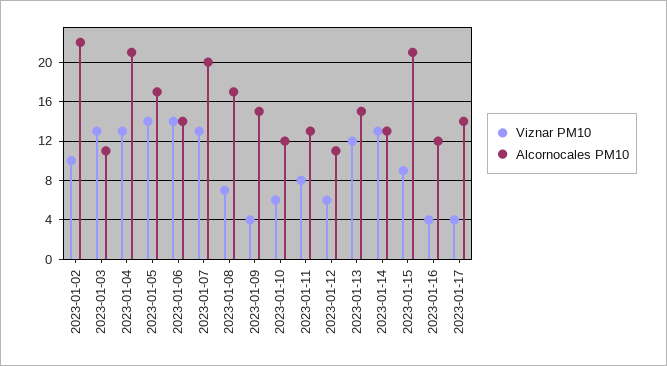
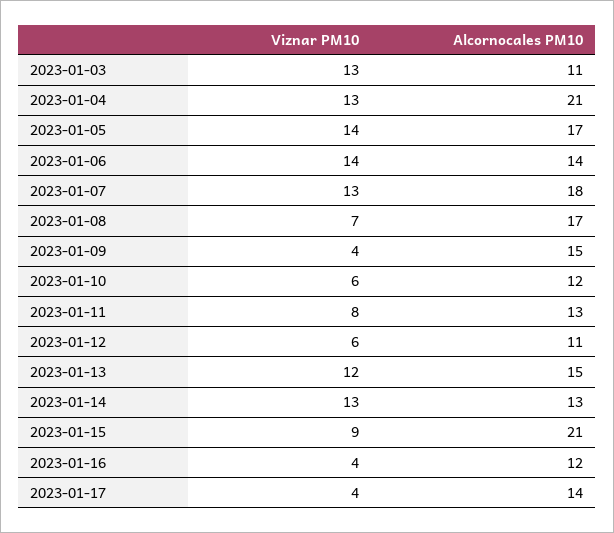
Viznar PM10, 2023-01-02: 10 -> none
Alcornocales PM10, 2023-01-02: 22 -> none
Alcornocales PM10, 2023-01-07: 20 -> 18

